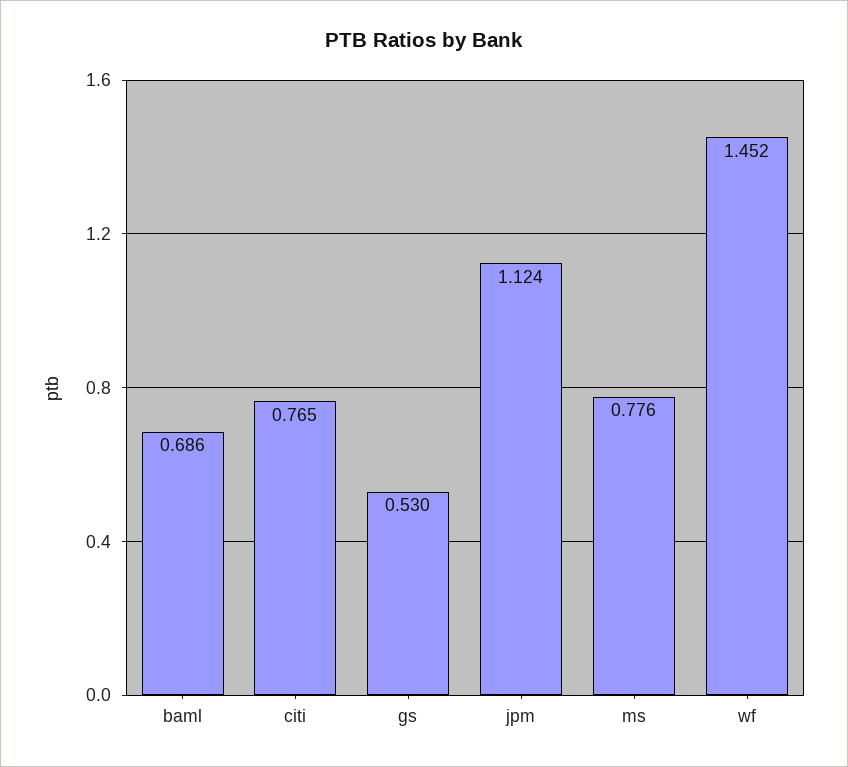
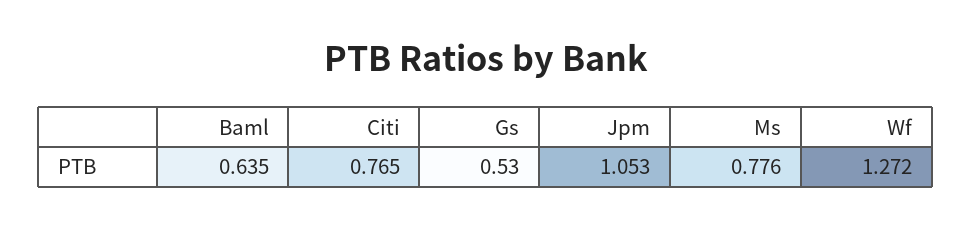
baml: 0.686 -> 0.635
jpm: 1.124 -> 1.053
wf: 1.452 -> 1.272

